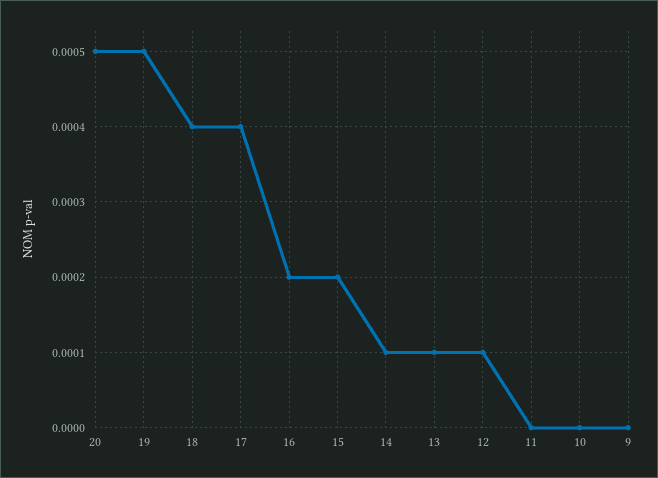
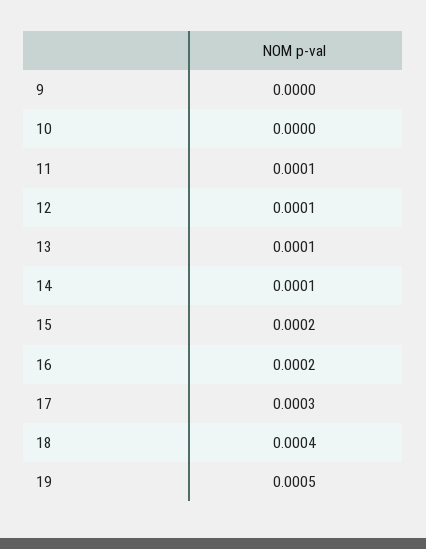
20: 0.0005 -> none
17: 0.0004 -> 0.0003
11: 0 -> 0.0001

